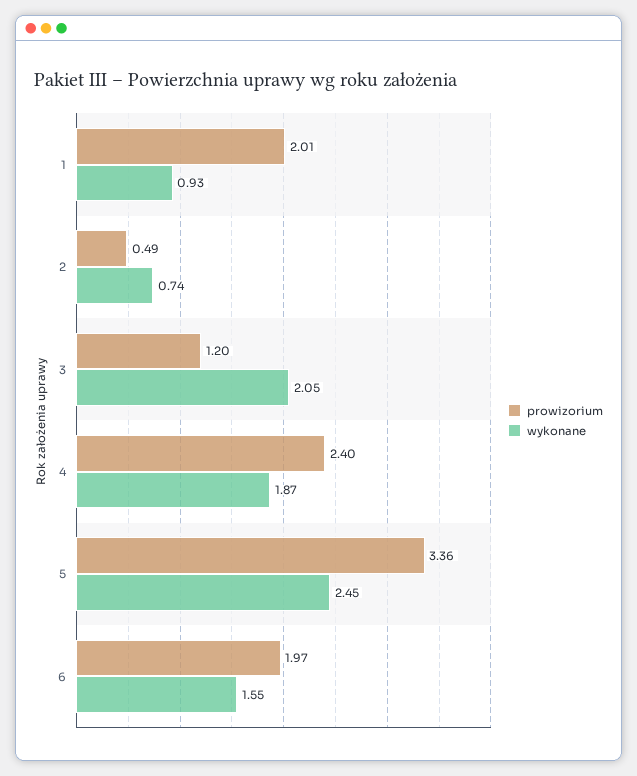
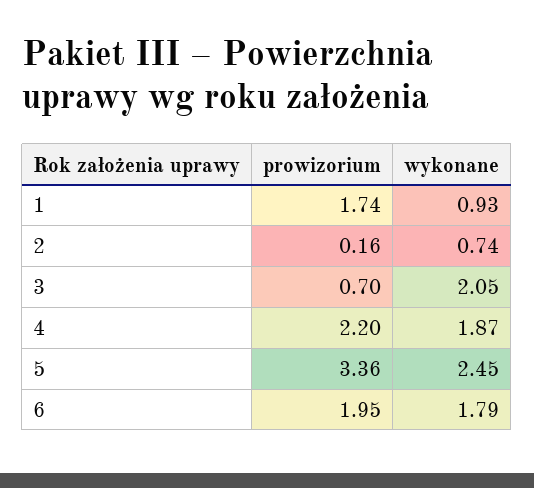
prowizorium, 1: 2.01 -> 1.74
prowizorium, 2: 0.49 -> 0.16
prowizorium, 3: 1.2 -> 0.7
prowizorium, 4: 2.4 -> 2.2
prowizorium, 6: 1.97 -> 1.95
wykonane, 6: 1.55 -> 1.79

